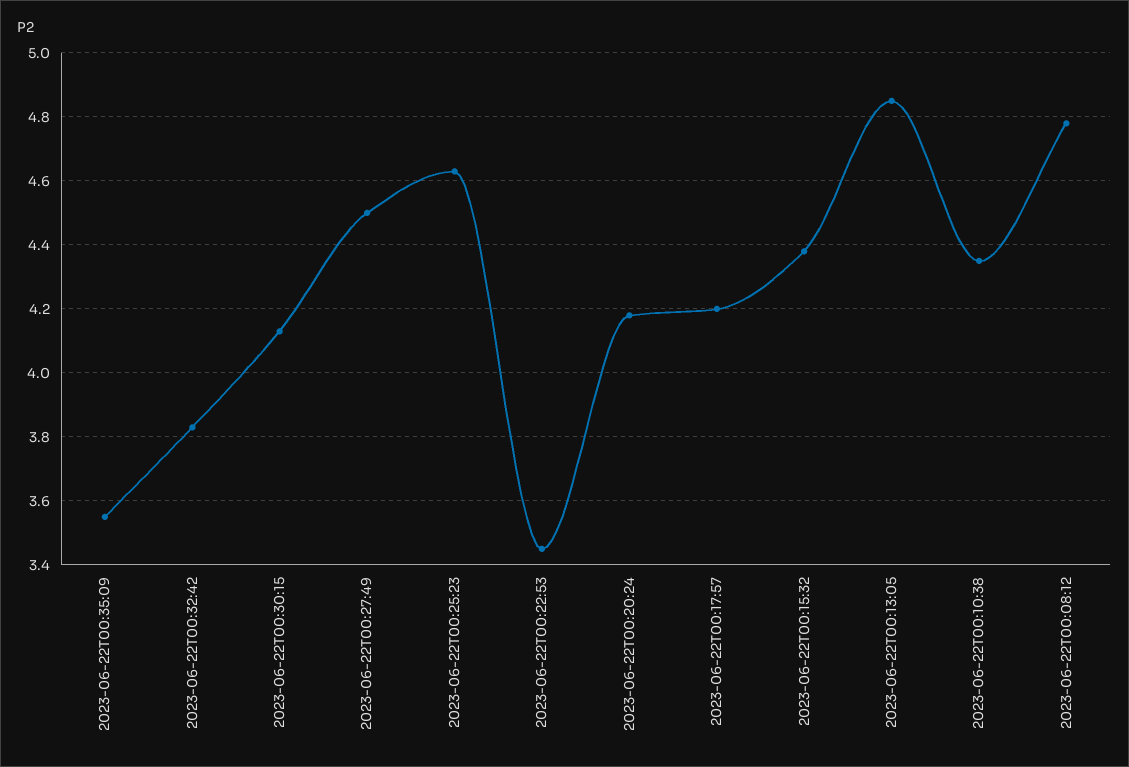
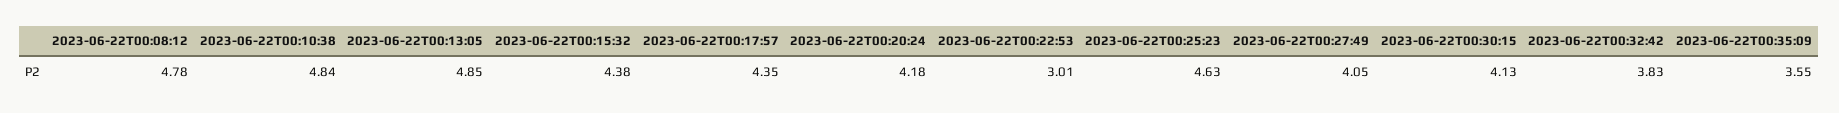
2023-06-22T00:27:49: 4.5 -> 4.05
2023-06-22T00:22:53: 3.45 -> 3.01
2023-06-22T00:17:57: 4.2 -> 4.35
2023-06-22T00:10:38: 4.35 -> 4.84

